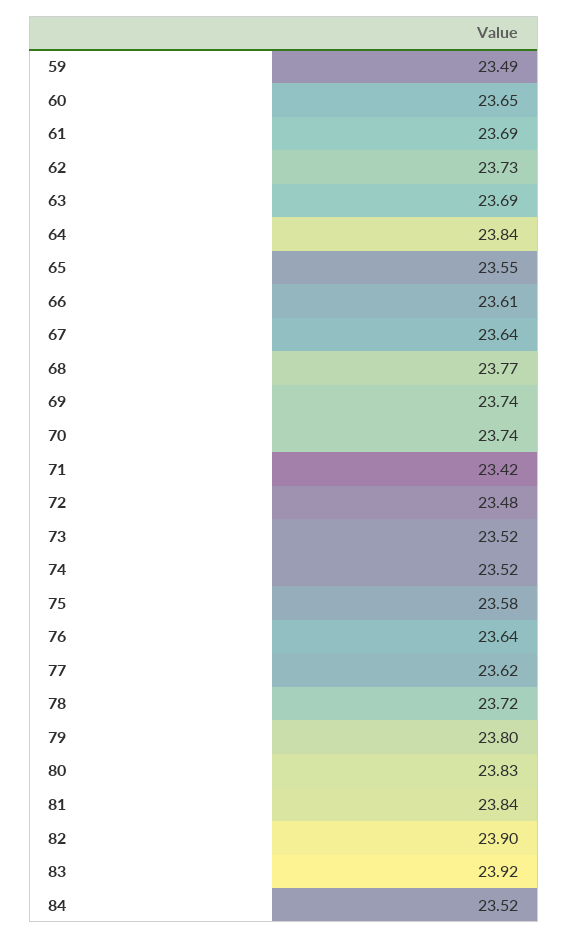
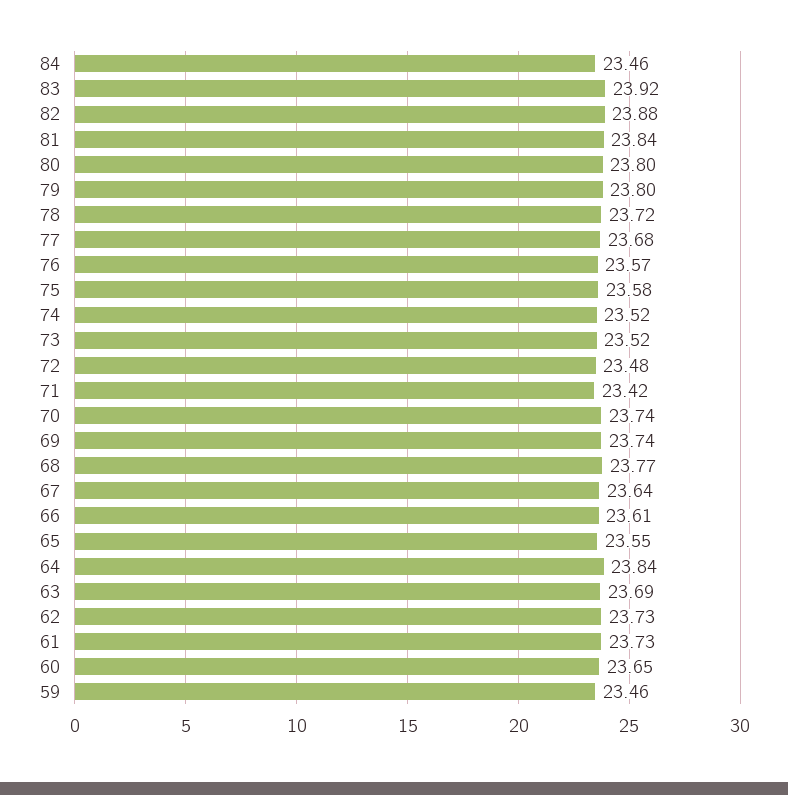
59: 23.49 -> 23.46
61: 23.69 -> 23.73
76: 23.64 -> 23.57
77: 23.62 -> 23.68
80: 23.83 -> 23.8
82: 23.9 -> 23.88
84: 23.52 -> 23.46

